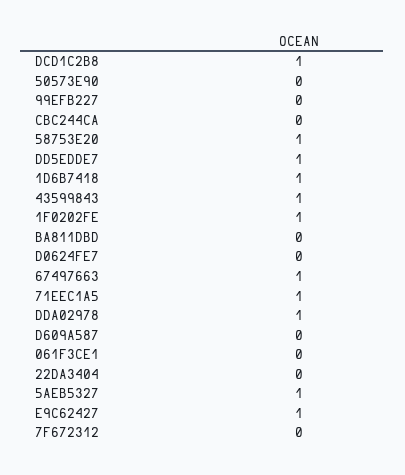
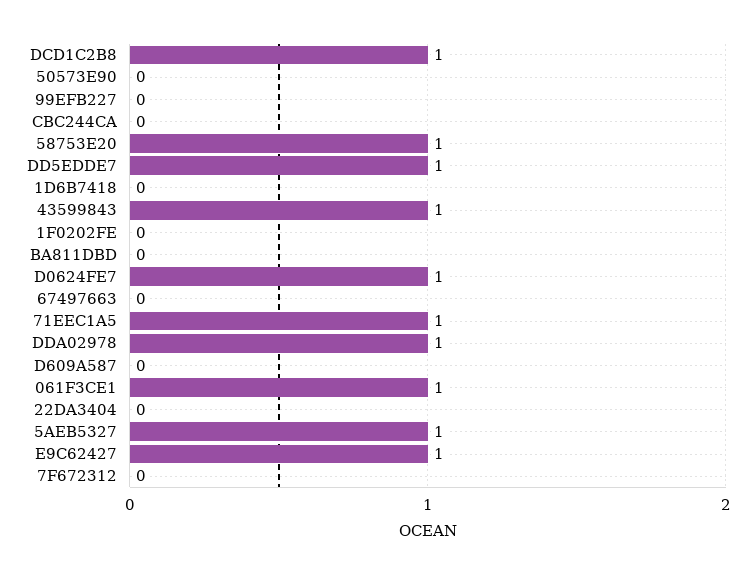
1D6B7418: 1 -> 0
1F0202FE: 1 -> 0
D0624FE7: 0 -> 1
67497663: 1 -> 0
061F3CE1: 0 -> 1

